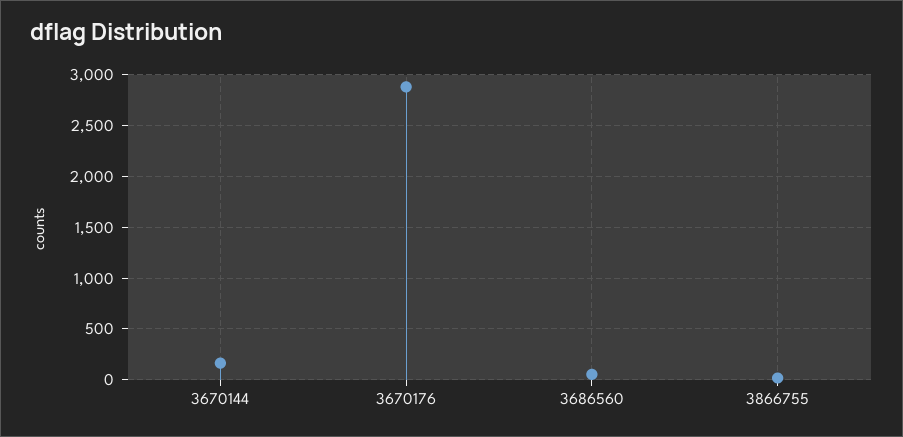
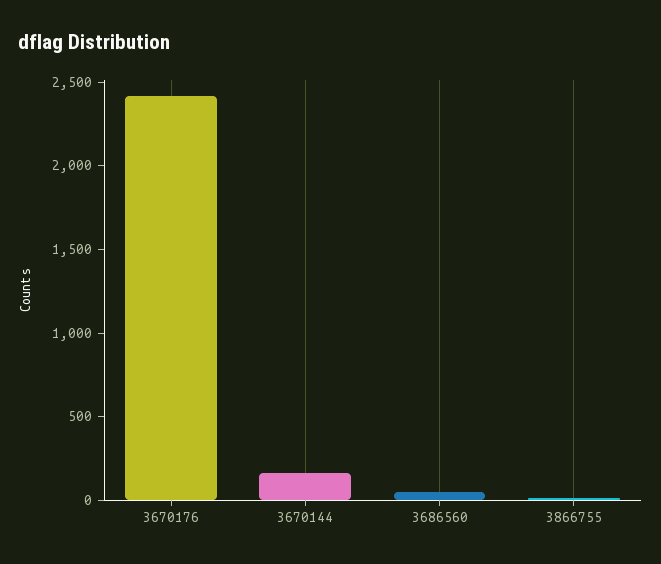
3670176: 2900 -> 2400

